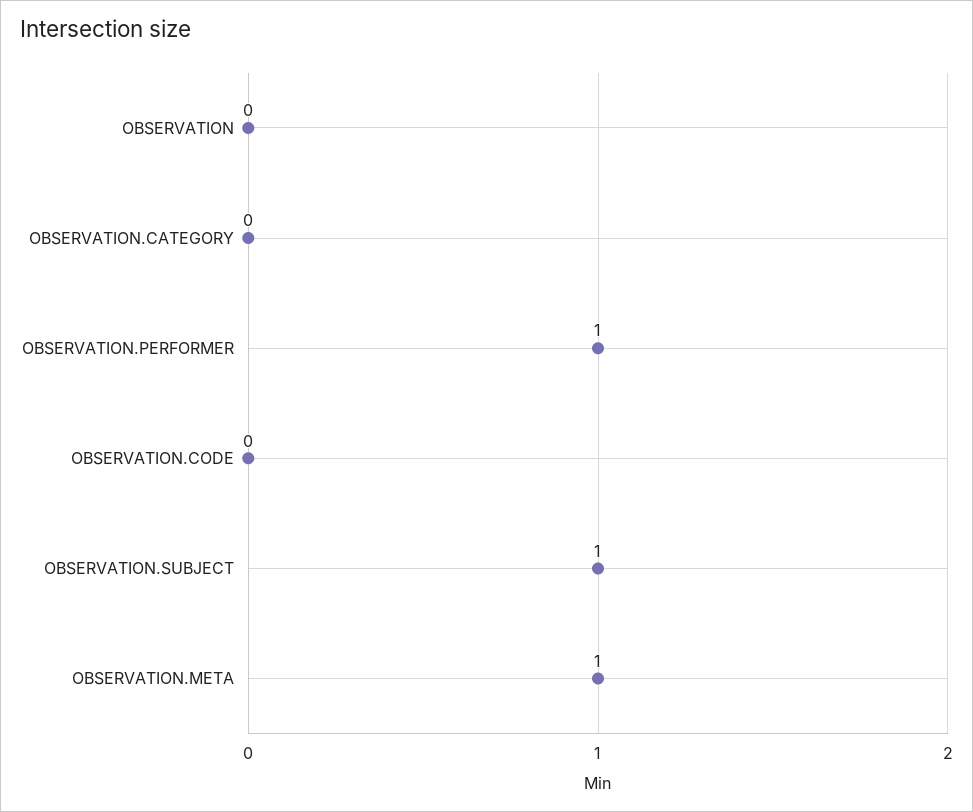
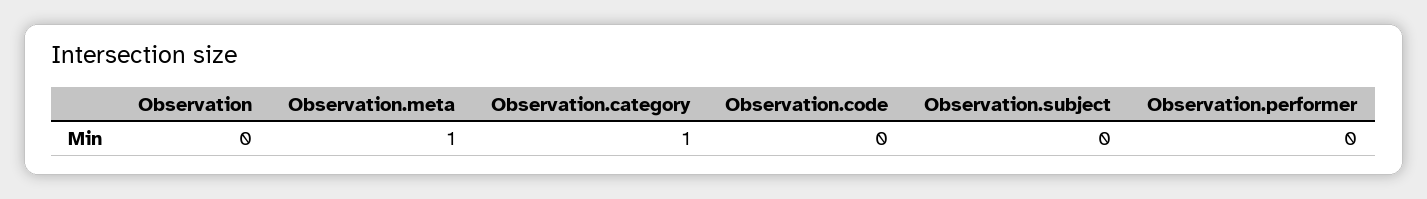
OBSERVATION.CATEGORY: 0 -> 1
OBSERVATION.PERFORMER: 1 -> 0
OBSERVATION.SUBJECT: 1 -> 0

